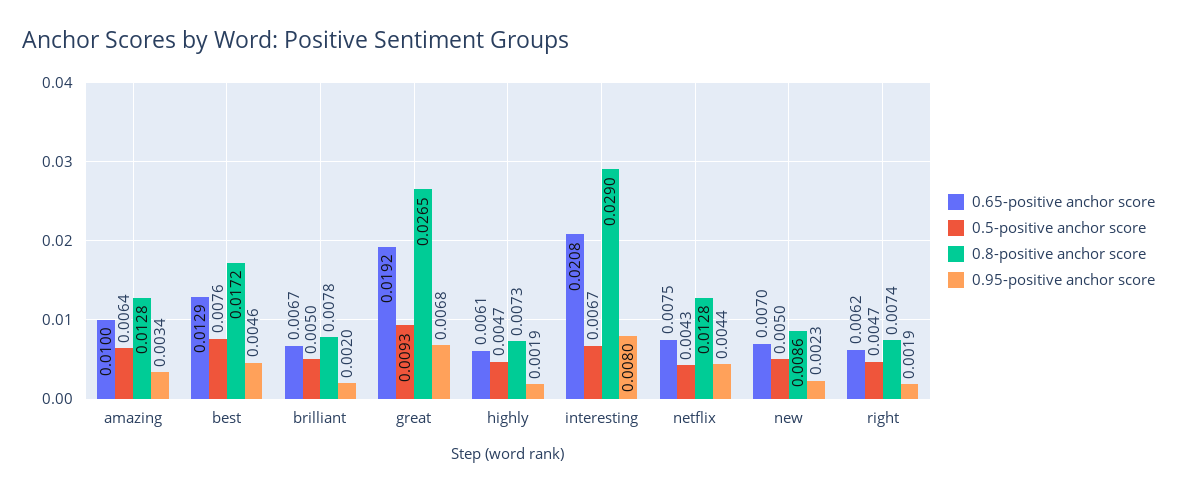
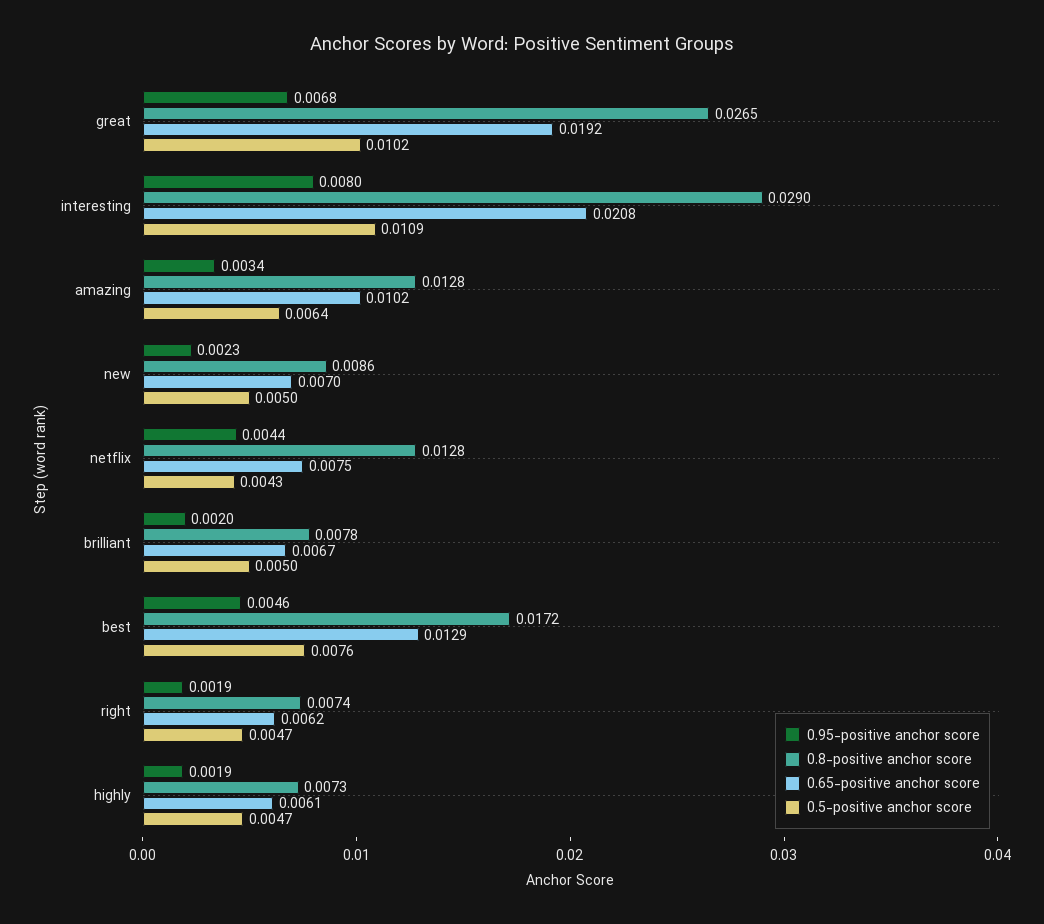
0.65-positive anchor score, amazing: 0.01 -> 0.0102
0.5-positive anchor score, great: 0.0093 -> 0.0102
0.5-positive anchor score, interesting: 0.0067 -> 0.0109

